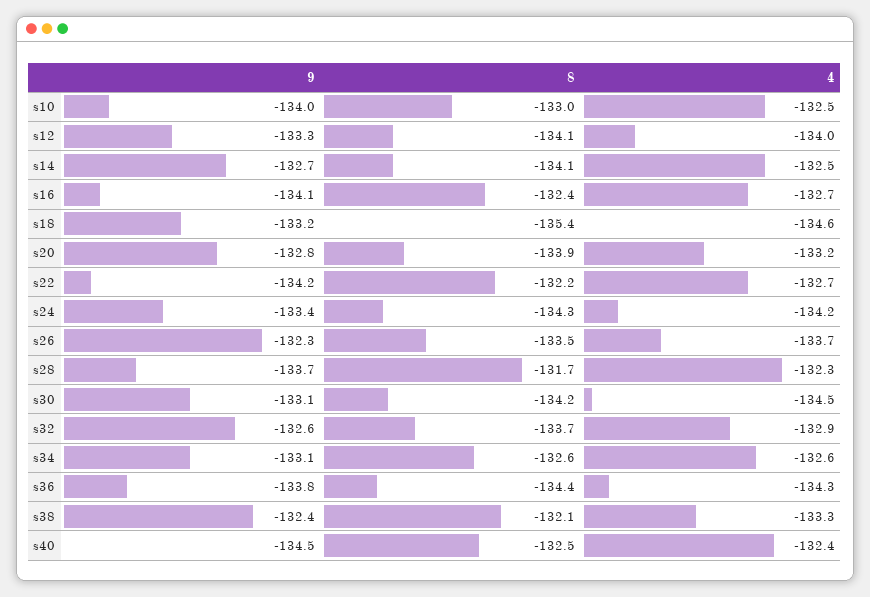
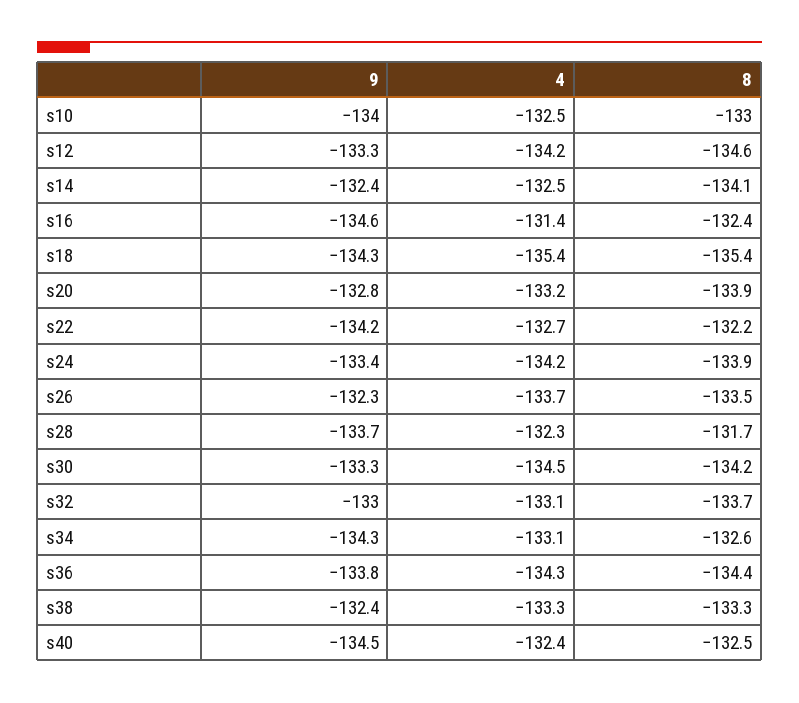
8, s12: -134.1 -> -134.6
4, s12: -134 -> -134.2
9, s14: -132.7 -> -132.4
9, s16: -134.1 -> -134.6
4, s16: -132.7 -> -131.4
9, s18: -133.2 -> -134.3
4, s18: -134.6 -> -135.4
8, s24: -134.3 -> -133.9
9, s30: -133.1 -> -133.3
9, s32: -132.6 -> -133
4, s32: -132.9 -> -133.1
9, s34: -133.1 -> -134.3
4, s34: -132.6 -> -133.1
8, s38: -132.1 -> -133.3

